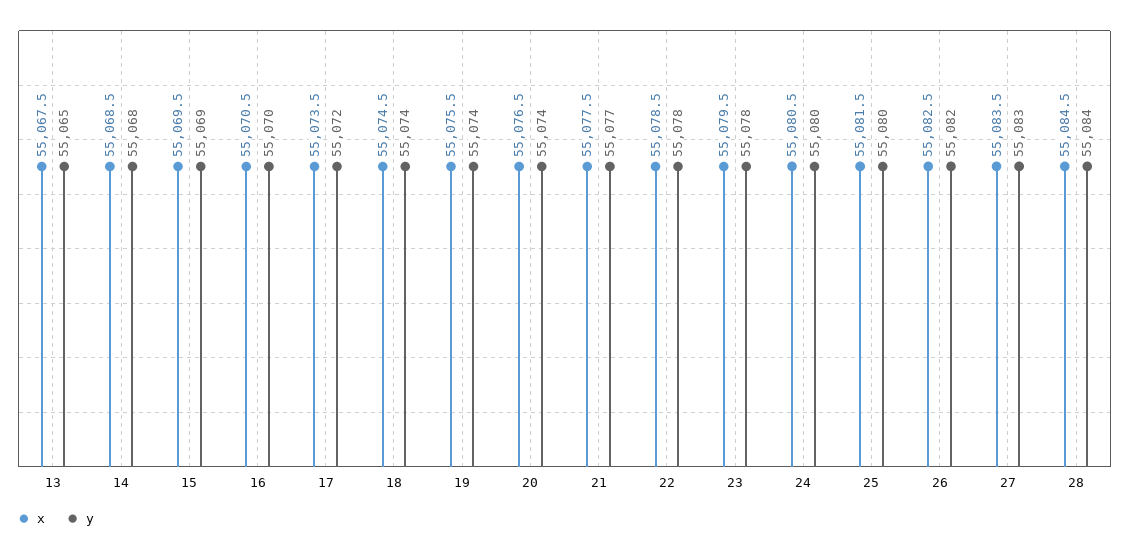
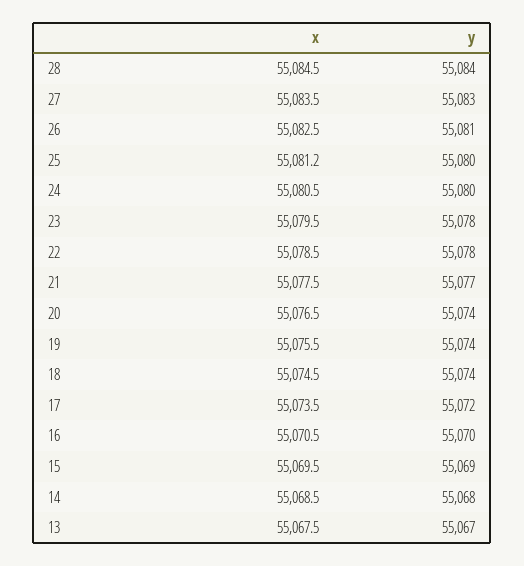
y, 13: 55065 -> 55067
x, 25: 55081.5 -> 55081.2
y, 26: 55082 -> 55081

